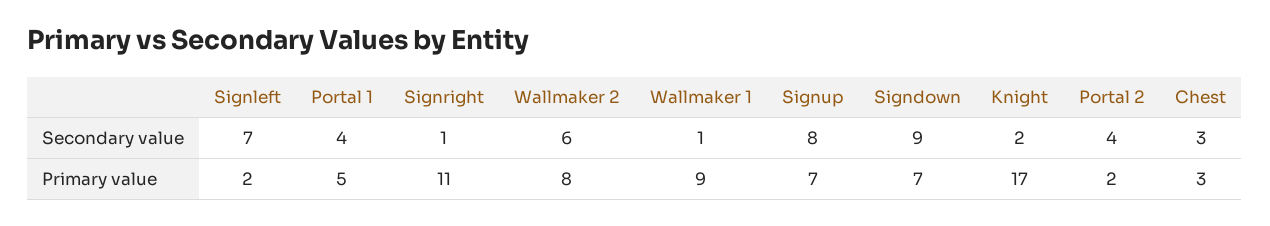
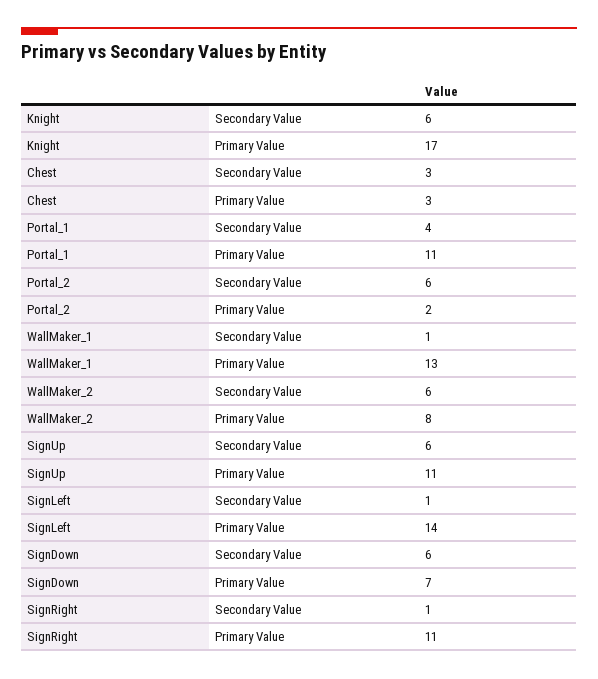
Signleft, Secondary value: 7 -> 1
Signup, Secondary value: 8 -> 6
Signdown, Secondary value: 9 -> 6
Knight, Secondary value: 2 -> 6
Portal 2, Secondary value: 4 -> 6
Signleft, Primary value: 2 -> 14
Portal 1, Primary value: 5 -> 11
Wallmaker 1, Primary value: 9 -> 13
Signup, Primary value: 7 -> 11

